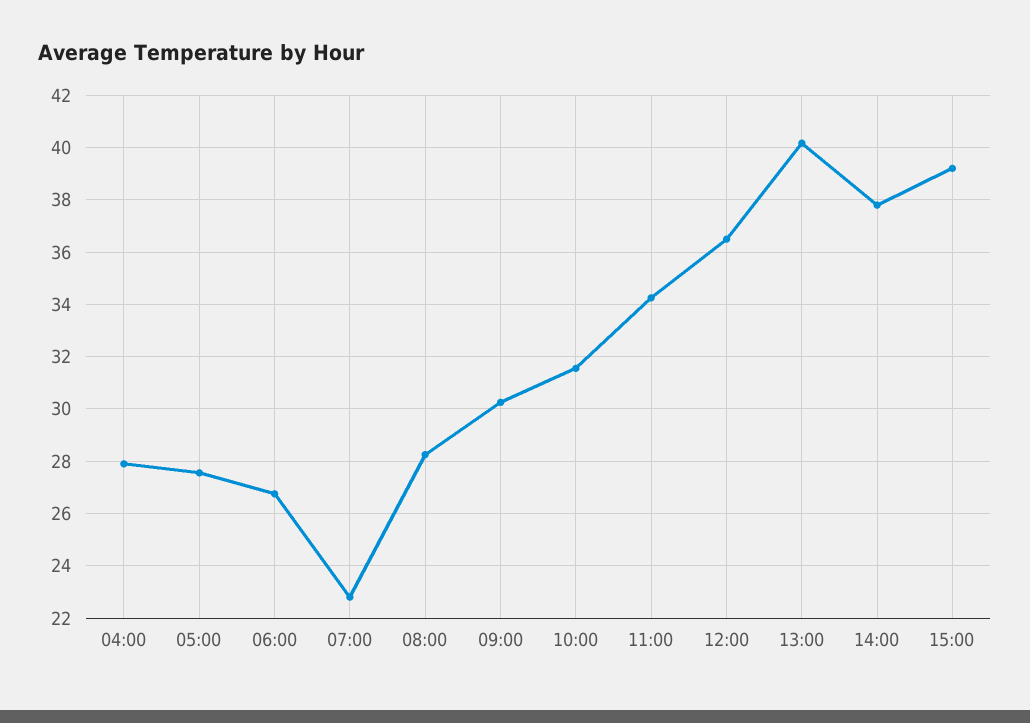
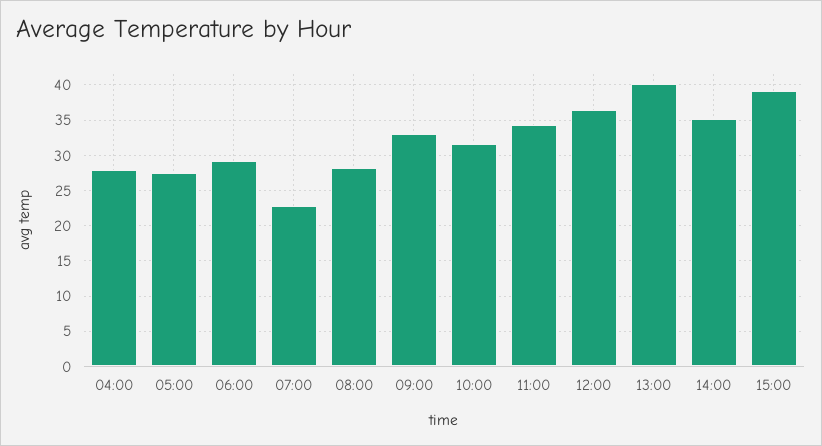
06:00: 26.75 -> 29
09:00: 30.25 -> 33
14:00: 37.75 -> 35

